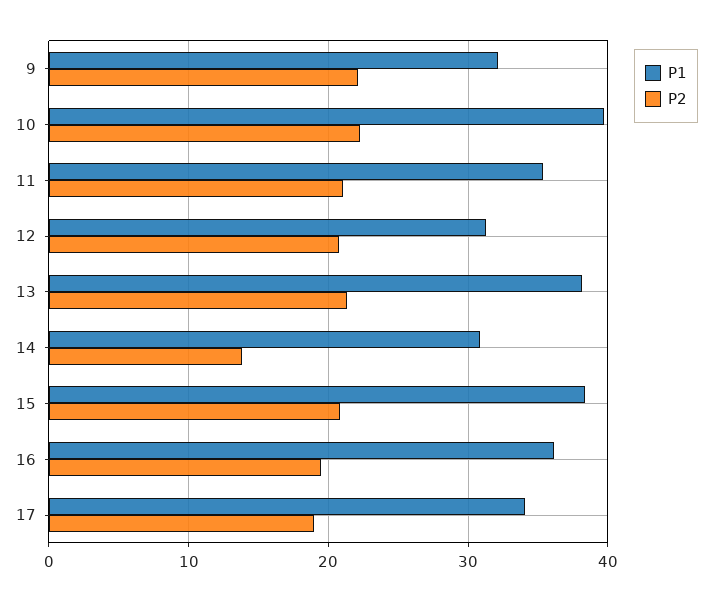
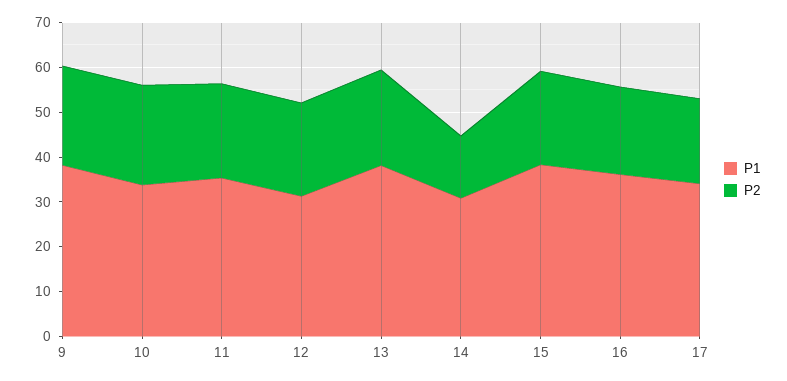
P1, 9: 32 -> 38
P1, 10: 40 -> 34

